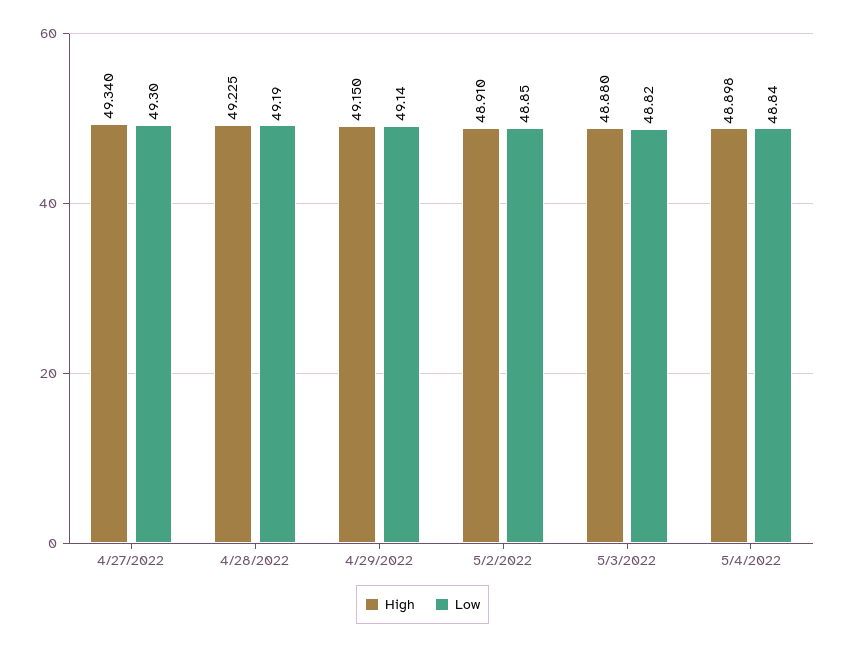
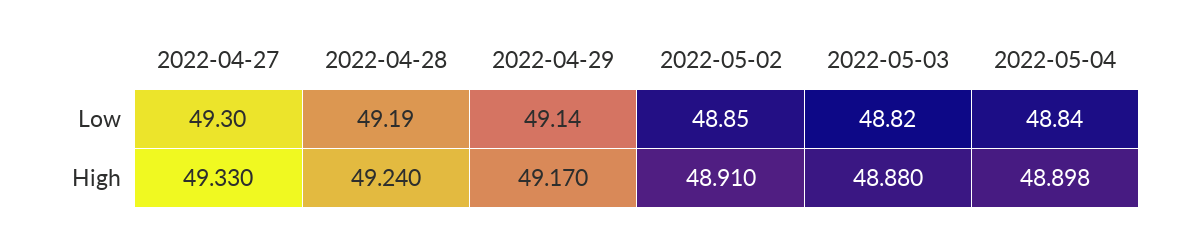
High, 4/27/2022: 49.34 -> 49.33
High, 4/28/2022: 49.225 -> 49.24
High, 4/29/2022: 49.15 -> 49.17

